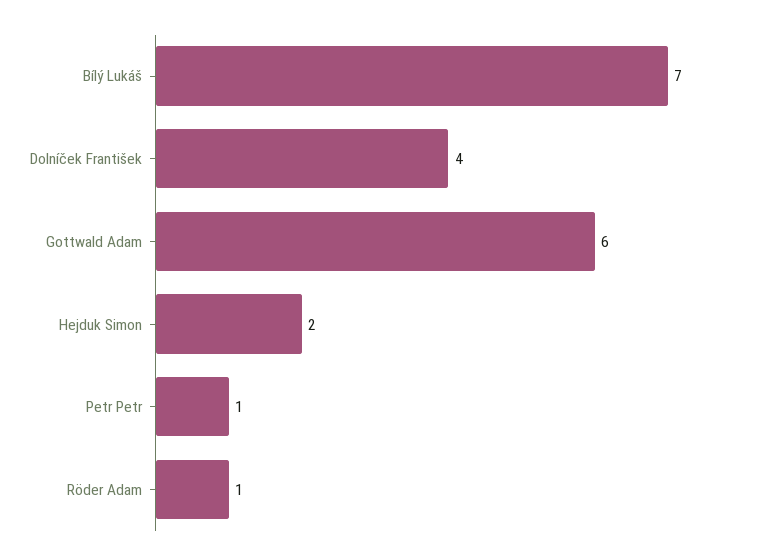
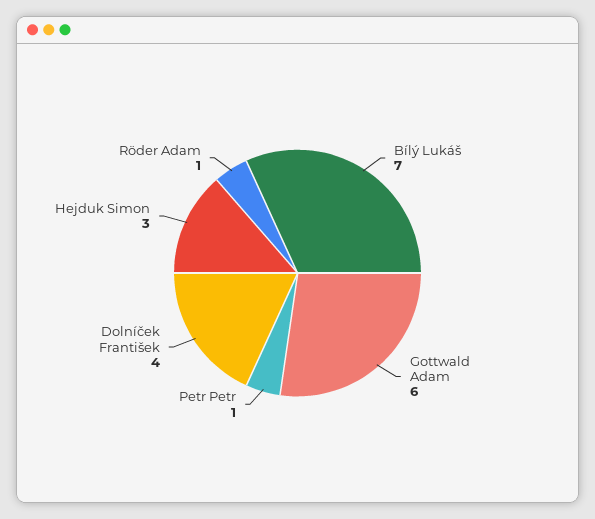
Hejduk Simon: 2 -> 3

